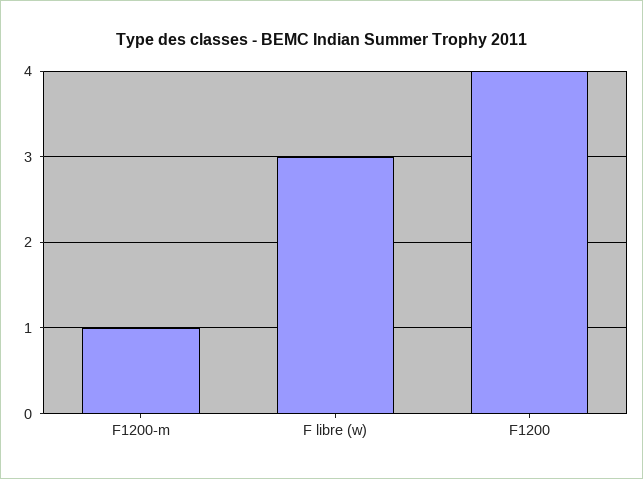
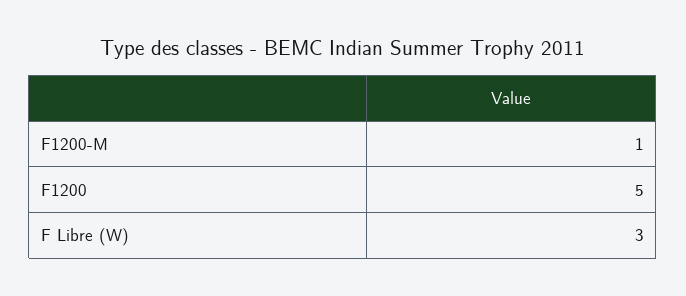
F1200: 4 -> 5

